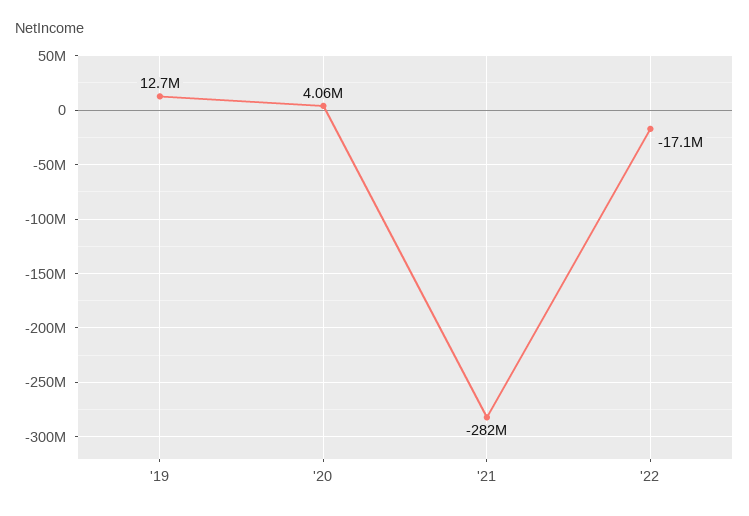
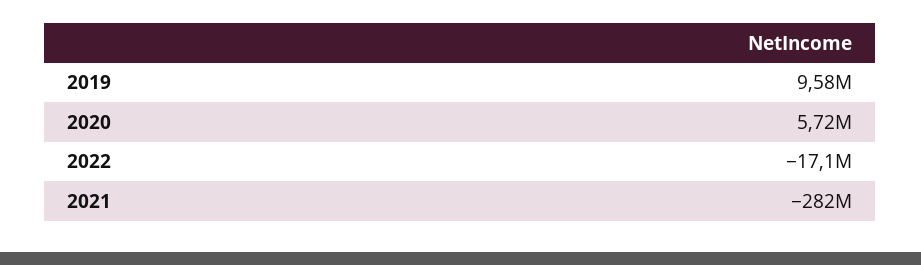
'19: 12700000 -> 9580000
'20: 4060000 -> 5720000

